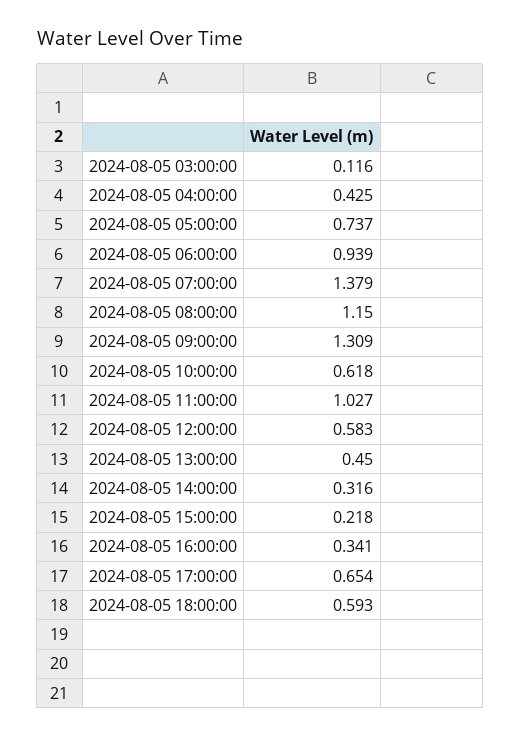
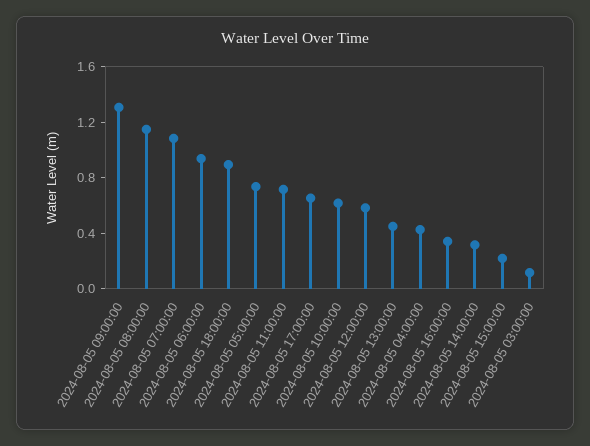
2024-08-05 07:00:00: 1.379 -> 1.1
2024-08-05 11:00:00: 1.027 -> 0.7
2024-08-05 18:00:00: 0.593 -> 0.9

